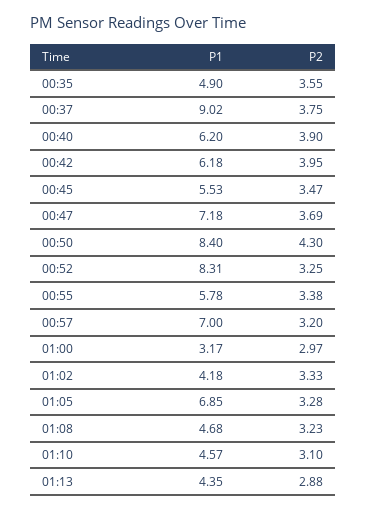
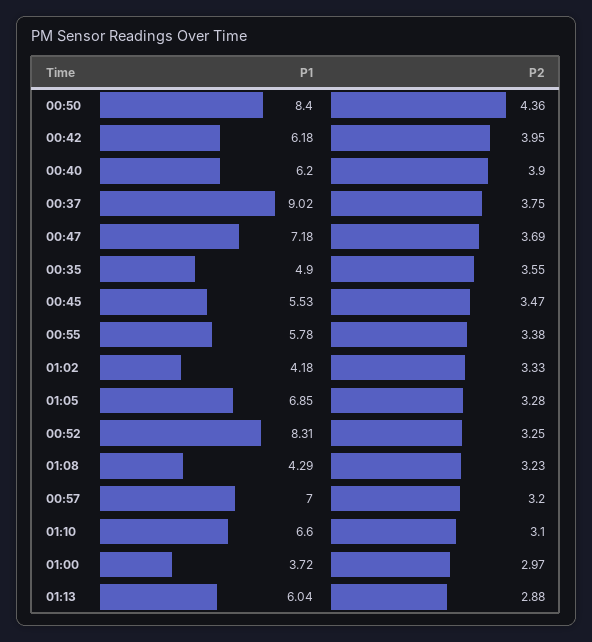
P2, 00:50: 4.3 -> 4.36
P1, 01:00: 3.17 -> 3.72
P1, 01:08: 4.68 -> 4.29
P1, 01:10: 4.57 -> 6.6
P1, 01:13: 4.35 -> 6.04

